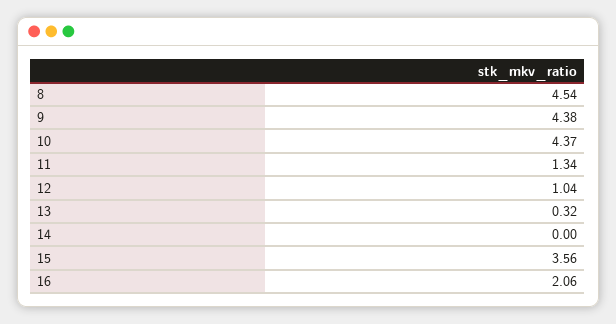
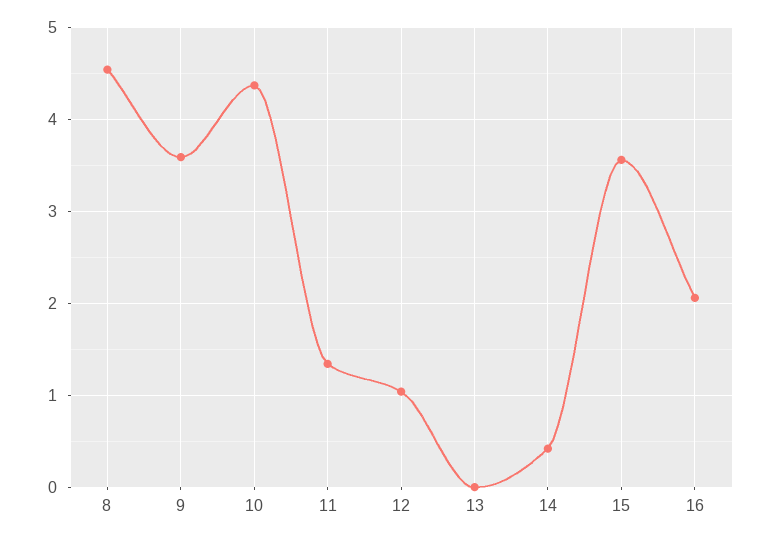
9: 4.38 -> 3.6
13: 0.32 -> 0
14: 0 -> 0.4

